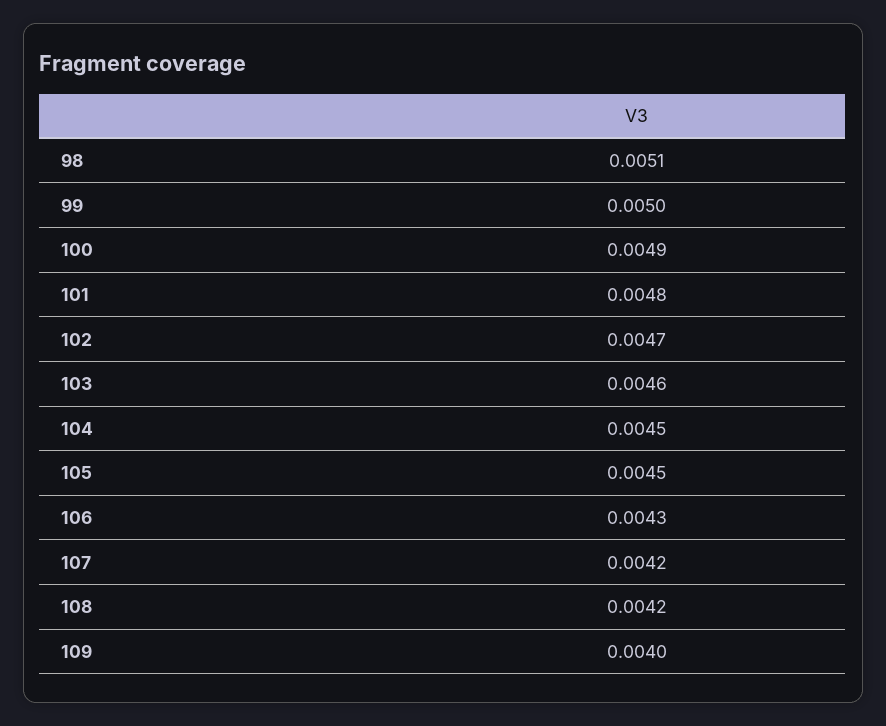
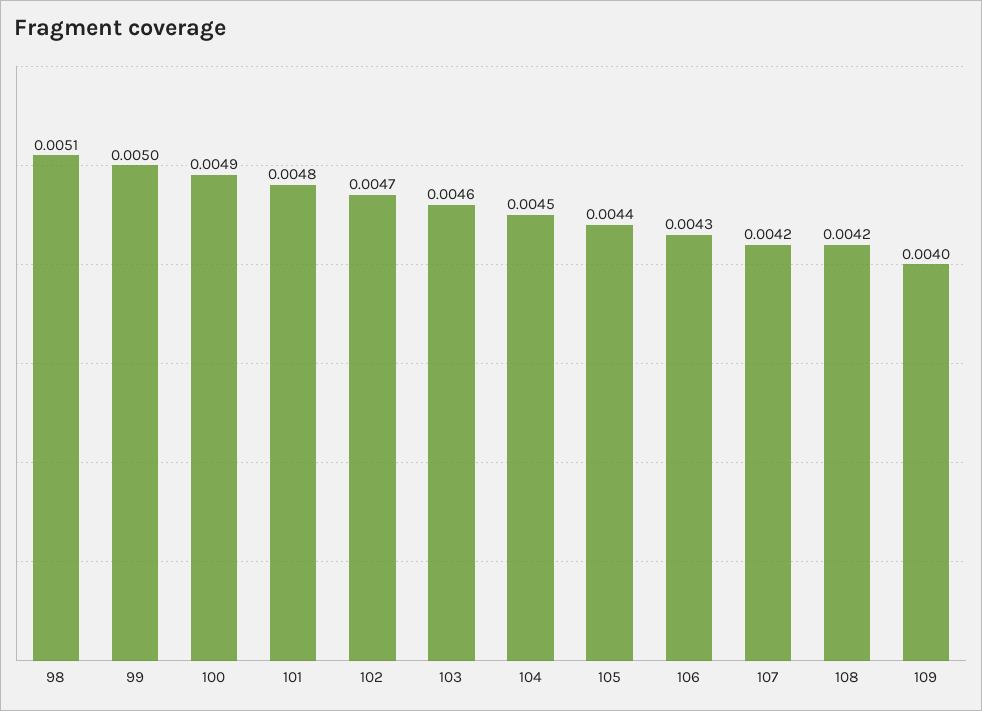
105: 0.0045 -> 0.0044

